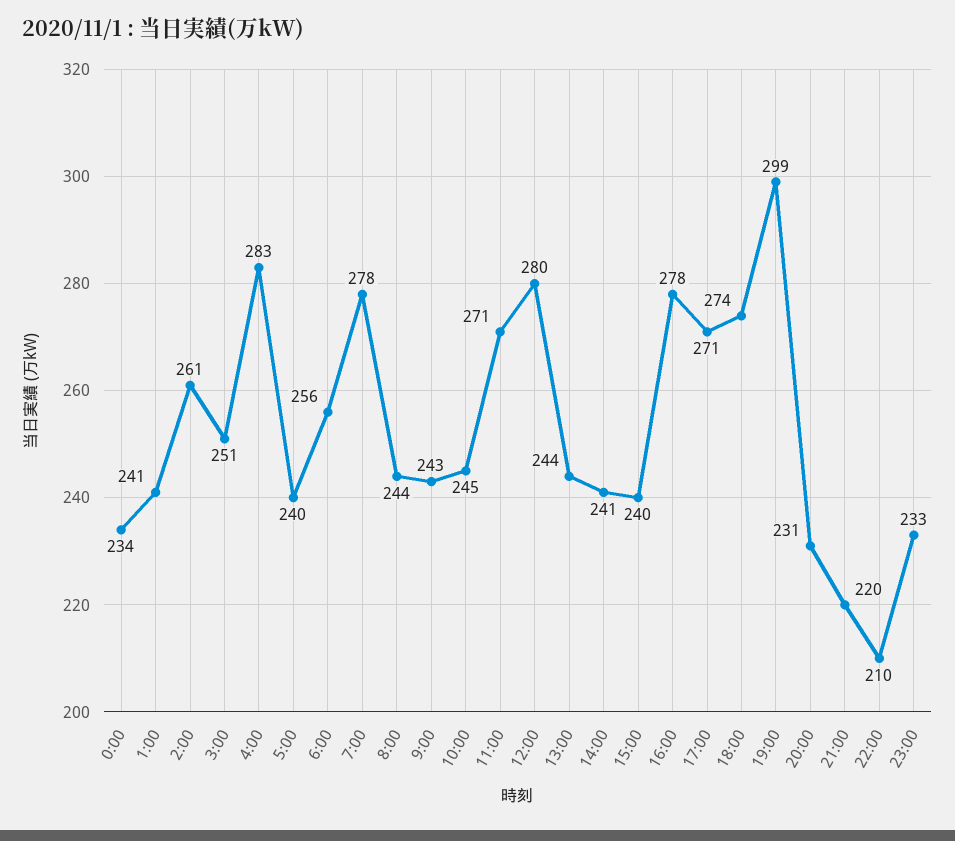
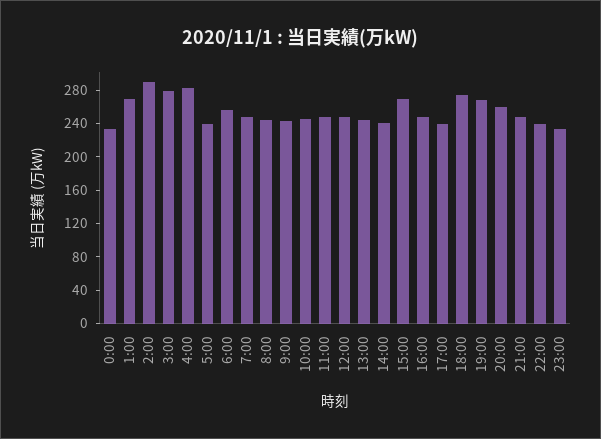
1:00: 241 -> 270
2:00: 261 -> 290
3:00: 251 -> 280
7:00: 278 -> 250
11:00: 271 -> 250
12:00: 280 -> 250
15:00: 240 -> 270
16:00: 278 -> 250
17:00: 271 -> 240
19:00: 299 -> 270
20:00: 231 -> 260
21:00: 220 -> 250
22:00: 210 -> 240

